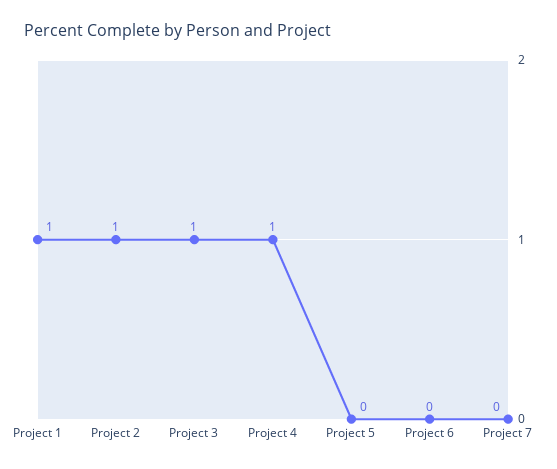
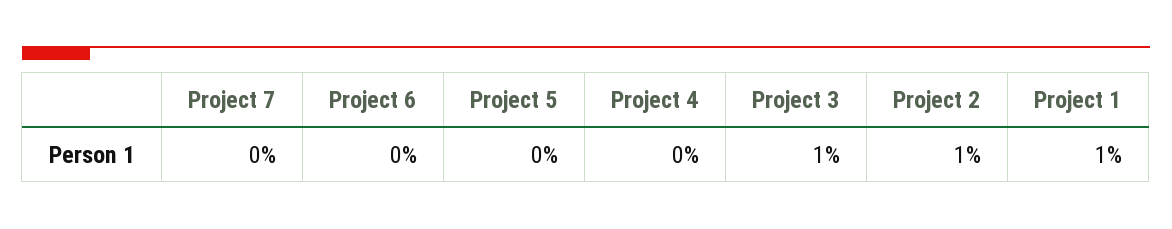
Project 4: 1 -> 0

